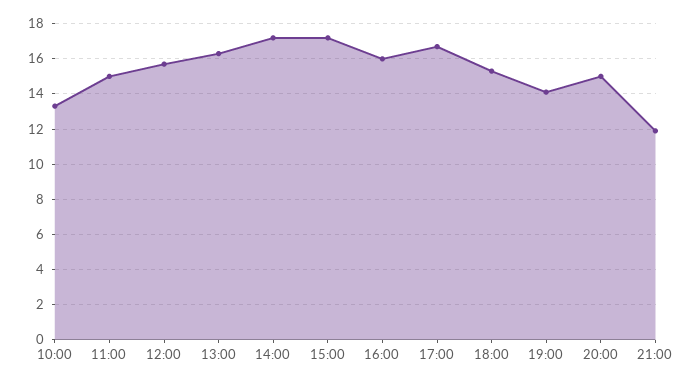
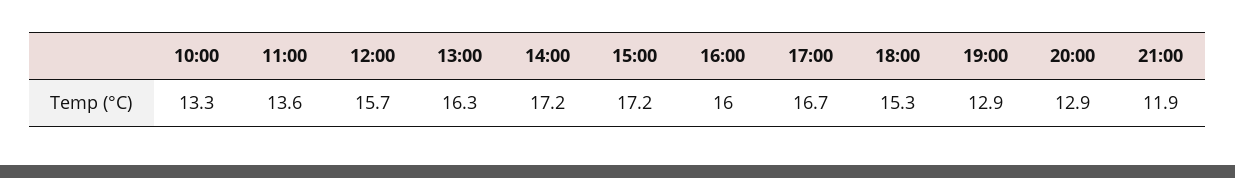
11:00: 15 -> 13.6
19:00: 14 -> 12.9
20:00: 15 -> 12.9

